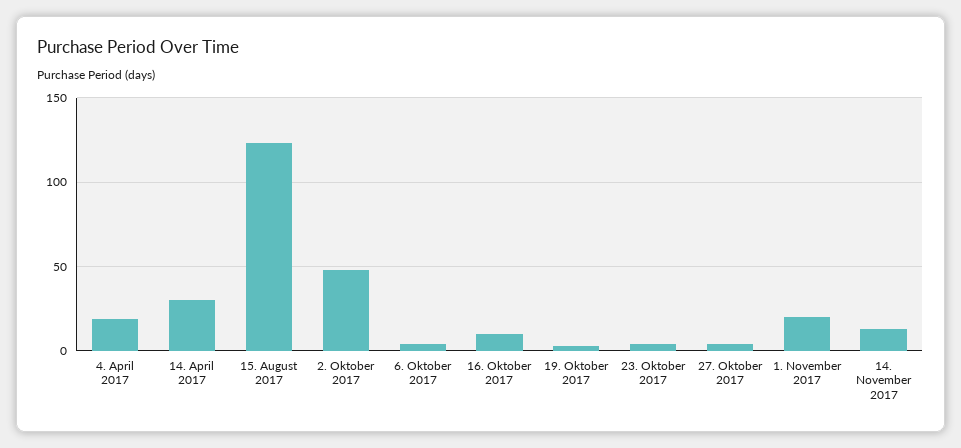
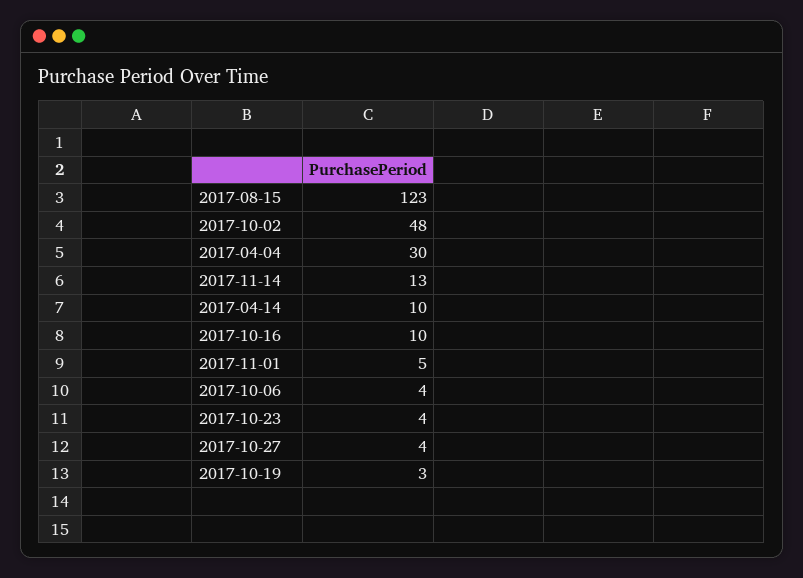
4. April 2017: 20 -> 30
14. April 2017: 30 -> 10
1. November 2017: 20 -> 5

